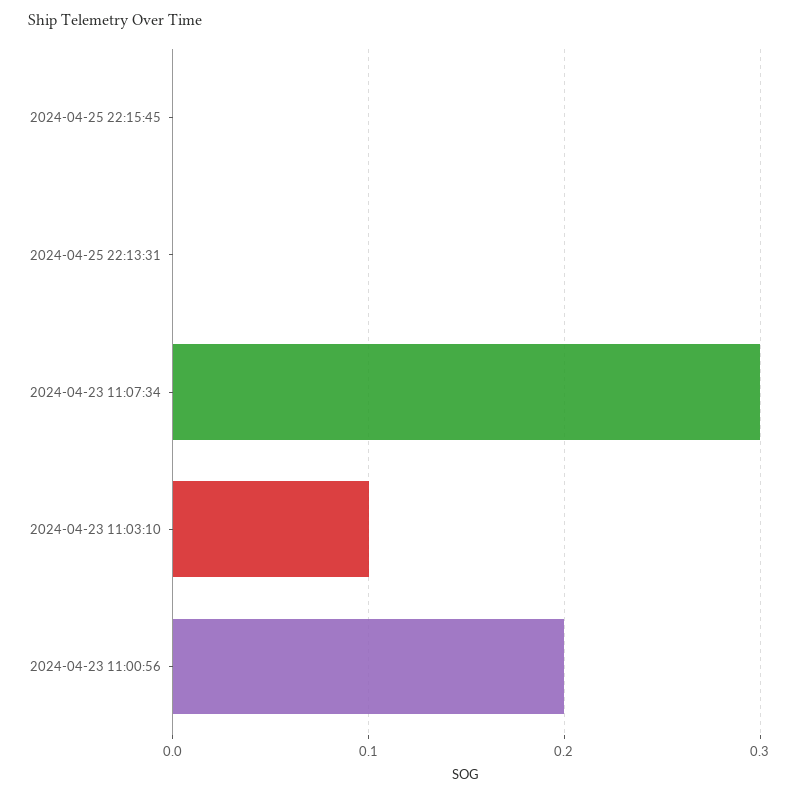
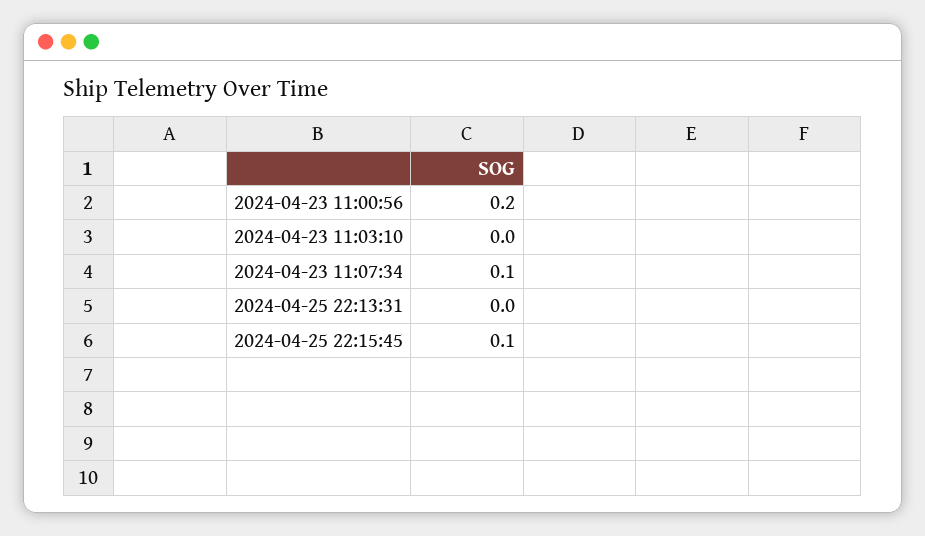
2024-04-25 22:15:45: 0 -> 0.1
2024-04-23 11:07:34: 0.3 -> 0.1
2024-04-23 11:03:10: 0.1 -> 0

